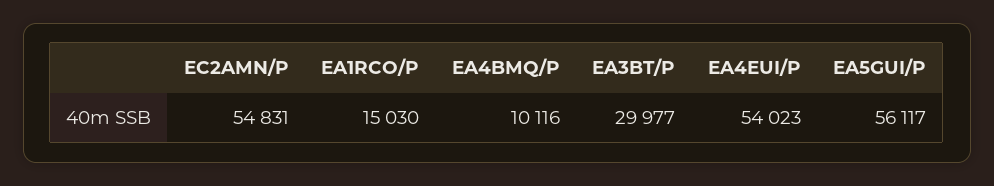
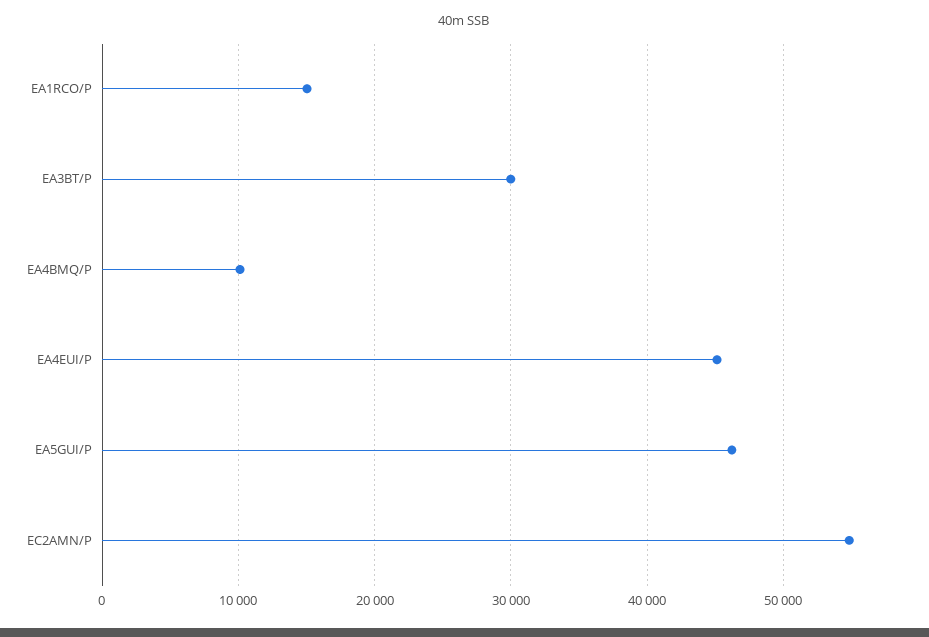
EA4EUI/P: 54023 -> 45000
EA5GUI/P: 56117 -> 46000

